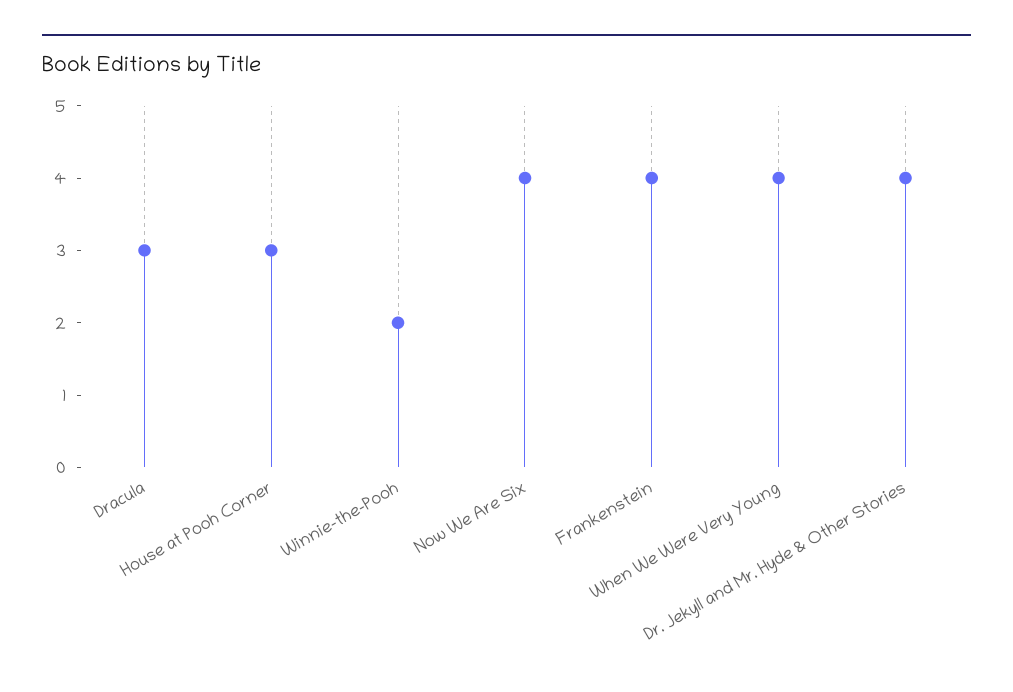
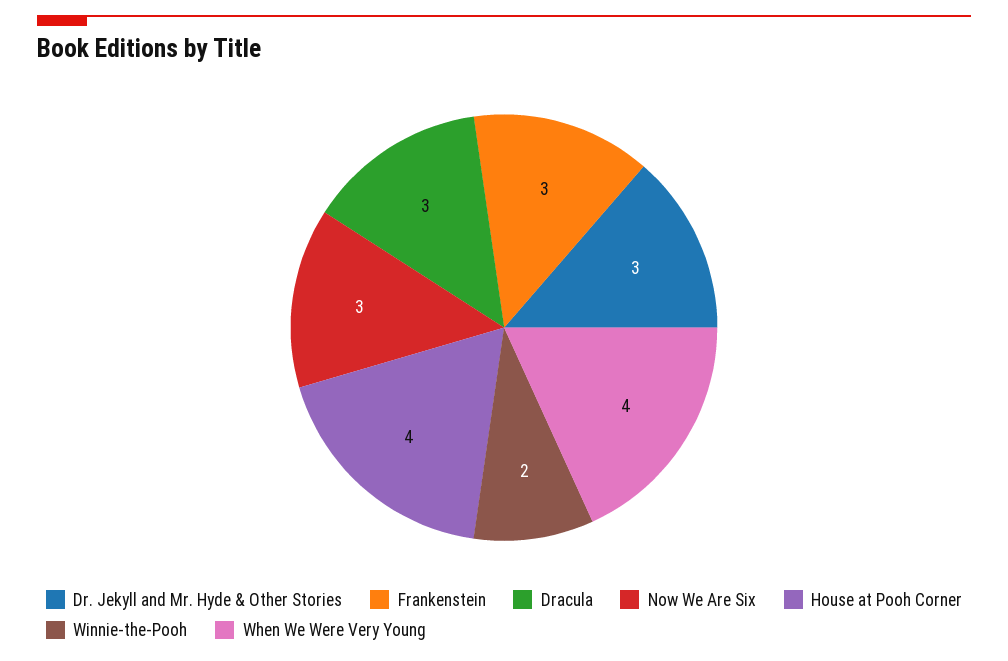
House at Pooh Corner: 3 -> 4
Now We Are Six: 4 -> 3
Frankenstein: 4 -> 3
Dr. Jekyll and Mr. Hyde & Other Stories: 4 -> 3

